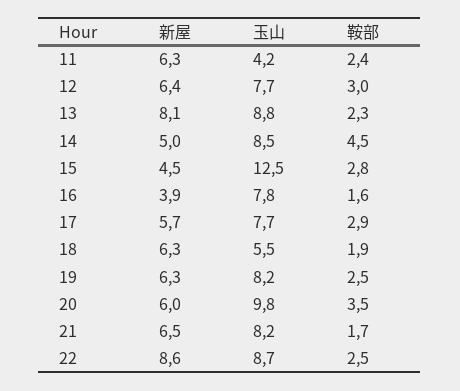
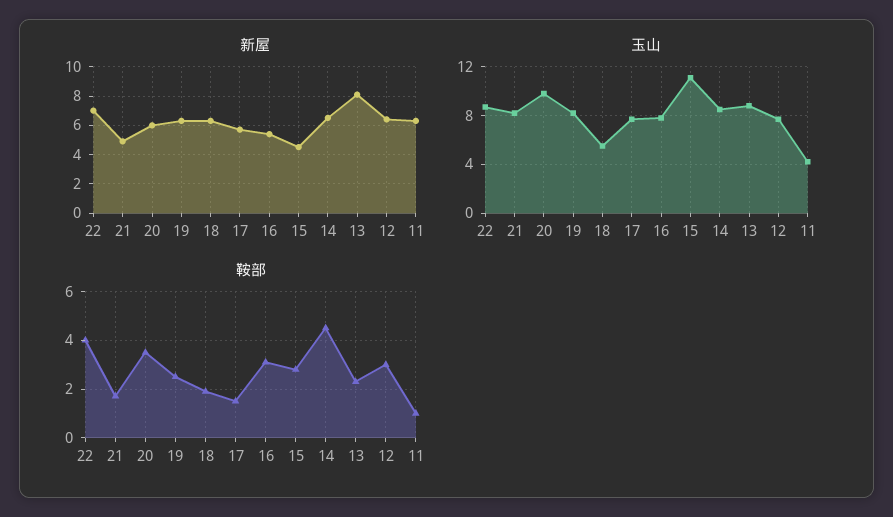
鞍部, 11: 2.4 -> 1
新屋, 14: 5 -> 6.5
玉山, 15: 12.5 -> 11
新屋, 16: 3.9 -> 5.5
鞍部, 16: 1.6 -> 3
鞍部, 17: 2.9 -> 1.5
新屋, 21: 6.5 -> 5
新屋, 22: 8.6 -> 7
鞍部, 22: 2.5 -> 4

